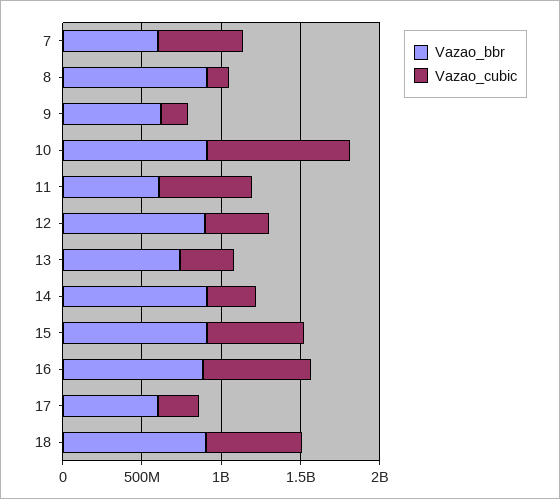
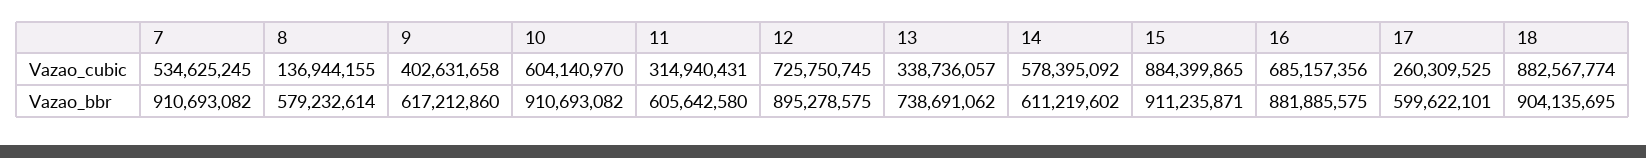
Vazao_bbr, 7: 600000000 -> 910693082
Vazao_bbr, 8: 900000000 -> 579232614
Vazao_cubic, 9: 200000000 -> 402631658
Vazao_cubic, 10: 900000000 -> 604140970
Vazao_cubic, 11: 600000000 -> 314940431
Vazao_cubic, 12: 400000000 -> 725750745
Vazao_bbr, 14: 900000000 -> 611219602
Vazao_cubic, 14: 300000000 -> 578395092
Vazao_cubic, 15: 600000000 -> 884399865
Vazao_cubic, 18: 600000000 -> 882567774

